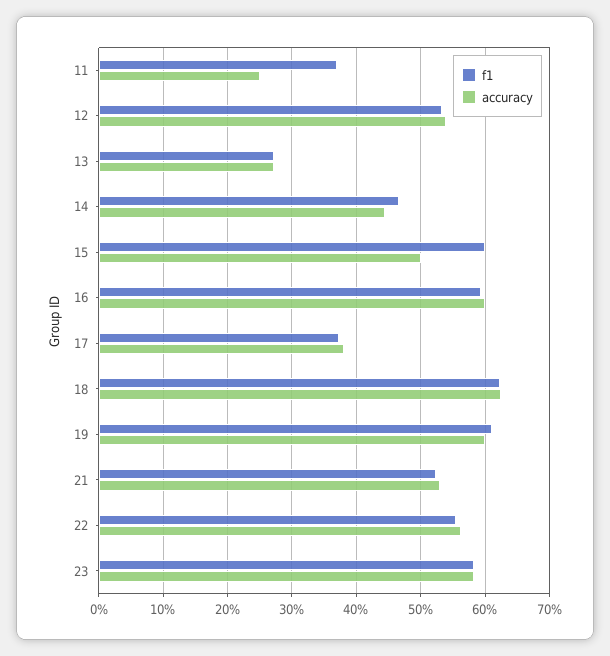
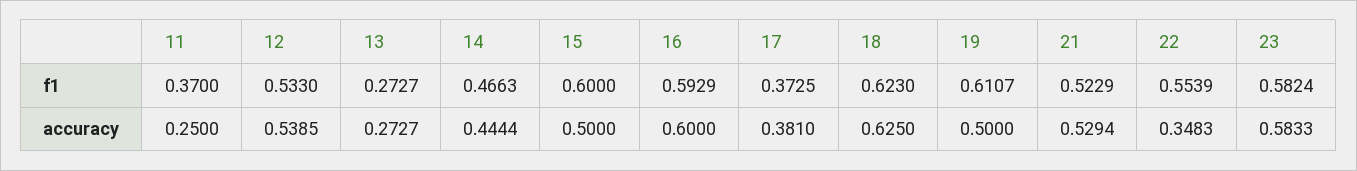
accuracy, 19: 0.6 -> 0.5
accuracy, 22: 0.56 -> 0.3483

